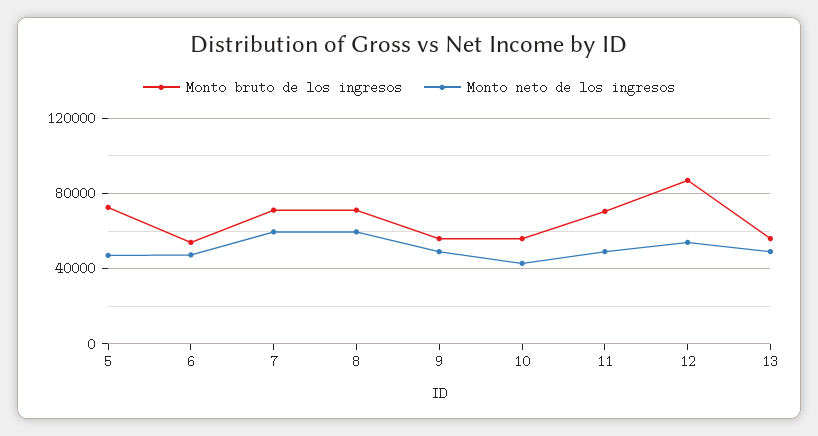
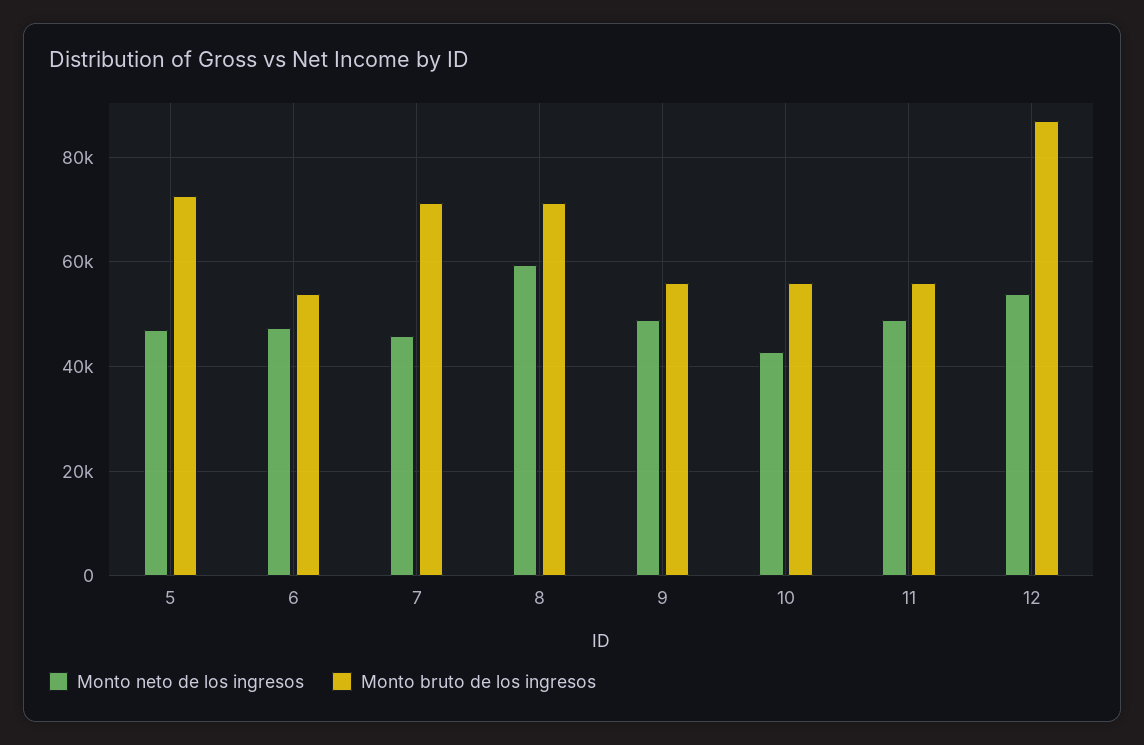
Monto neto de los ingresos, 7: 60000 -> 46000
Monto bruto de los ingresos, 11: 70000 -> 56000
Monto bruto de los ingresos, 13: 55000 -> none
Monto neto de los ingresos, 13: 50000 -> none

